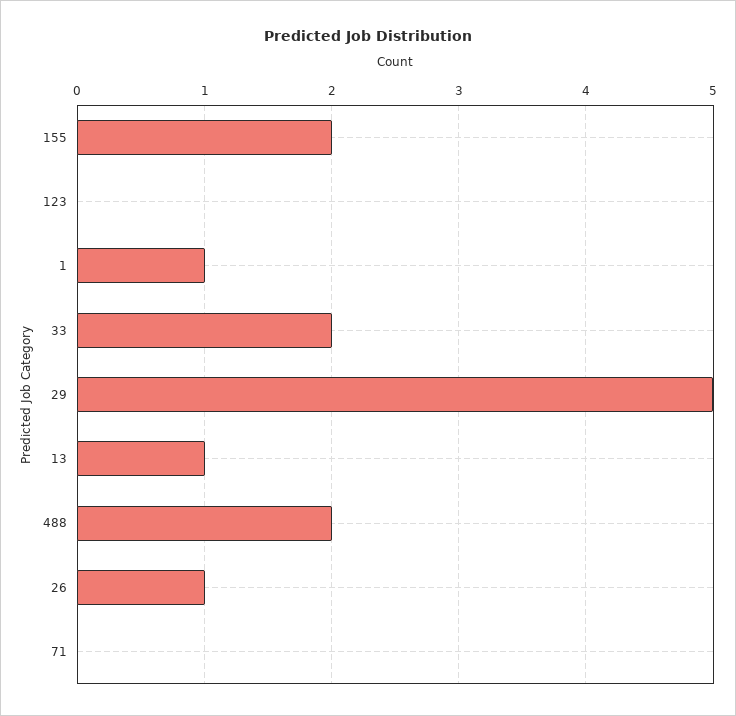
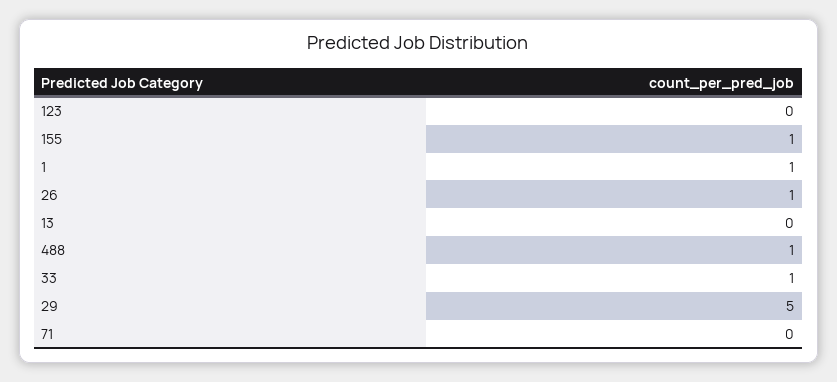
155: 2 -> 1
33: 2 -> 1
13: 1 -> 0
488: 2 -> 1

